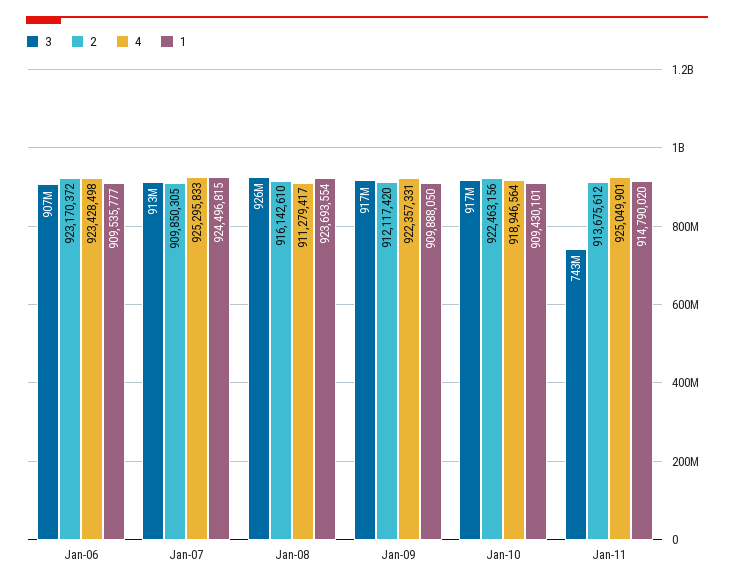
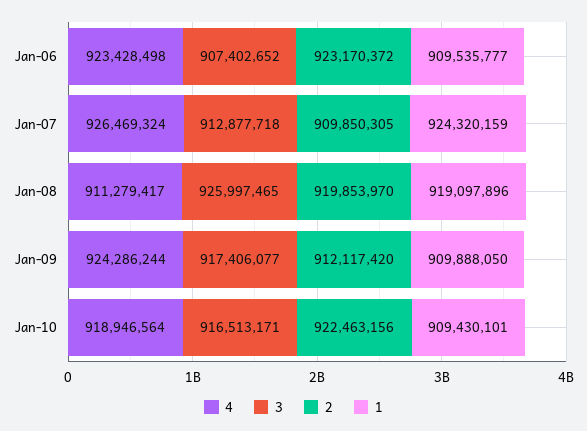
4, Jan-07: 925295833 -> 926469324
1, Jan-07: 924496815 -> 924320159
2, Jan-08: 916142610 -> 919853970
1, Jan-08: 923693554 -> 919097896
4, Jan-09: 922357331 -> 924286244
3, Jan-11: 743000000 -> none
2, Jan-11: 913675612 -> none
4, Jan-11: 925049901 -> none
1, Jan-11: 914790020 -> none

